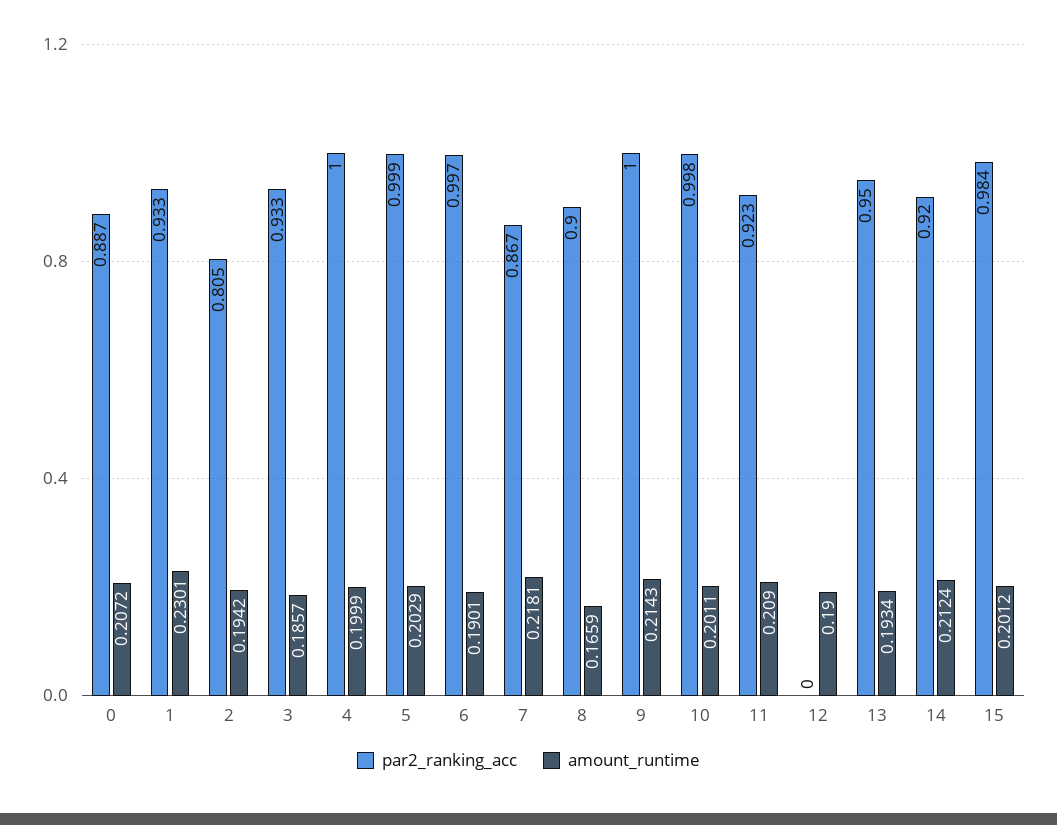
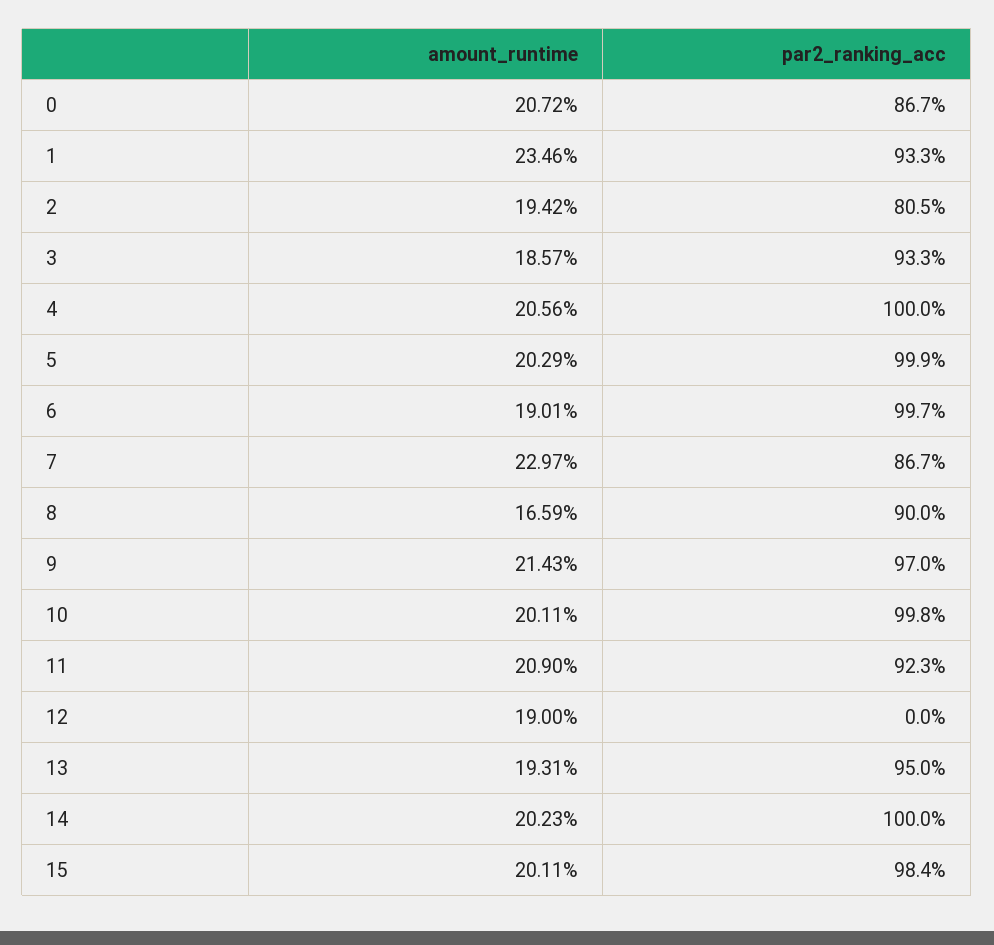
par2_ranking_acc, 0: 0.887 -> 0.867
amount_runtime, 1: 0.2301 -> 0.2346
amount_runtime, 4: 0.1999 -> 0.2056
amount_runtime, 7: 0.2181 -> 0.2297
par2_ranking_acc, 9: 1 -> 0.97
amount_runtime, 13: 0.1934 -> 0.1931
par2_ranking_acc, 14: 0.92 -> 1
amount_runtime, 14: 0.2124 -> 0.2023
amount_runtime, 15: 0.2012 -> 0.2011

